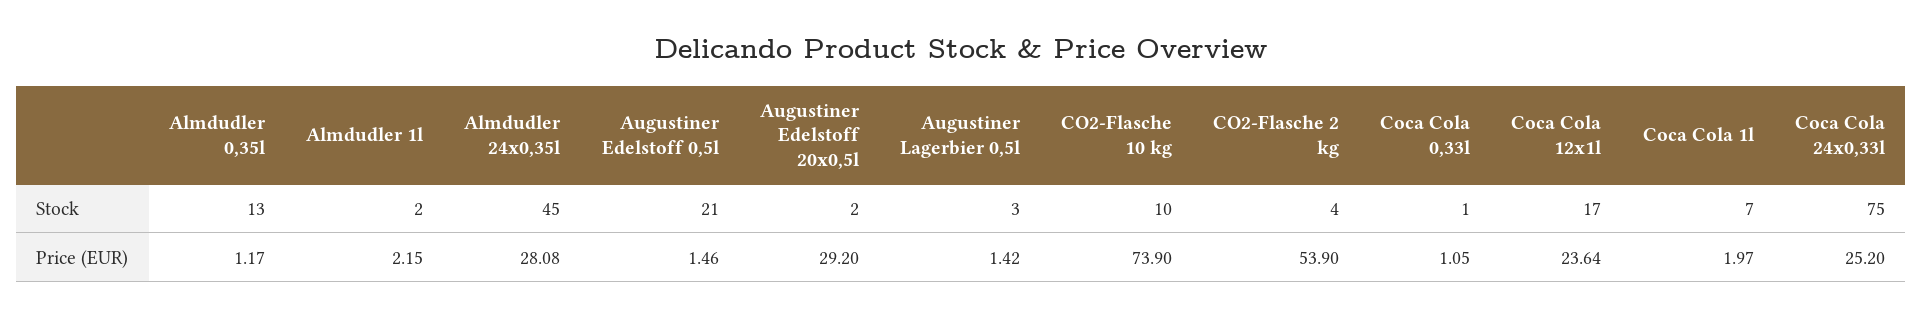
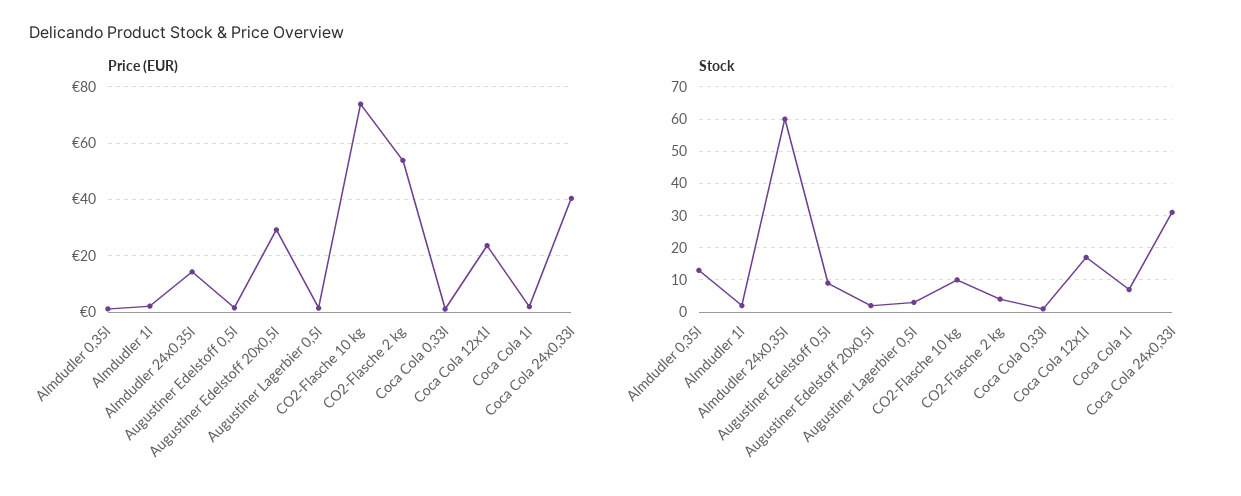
Stock, Almdudler 24x0,35l: 45 -> 60
Stock, Augustiner Edelstoff 0,5l: 21 -> 10
Stock, Coca Cola 24x0,33l: 75 -> 30
Price (EUR), Almdudler 24x0,35l: 28.08 -> 15
Price (EUR), Coca Cola 24x0,33l: 25.2 -> 40

